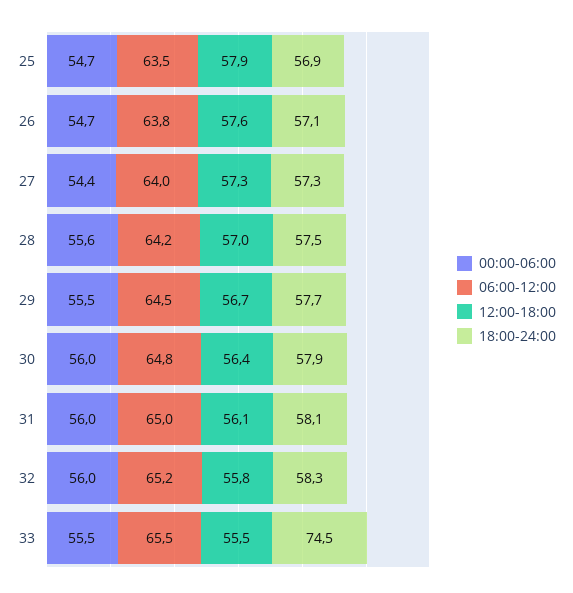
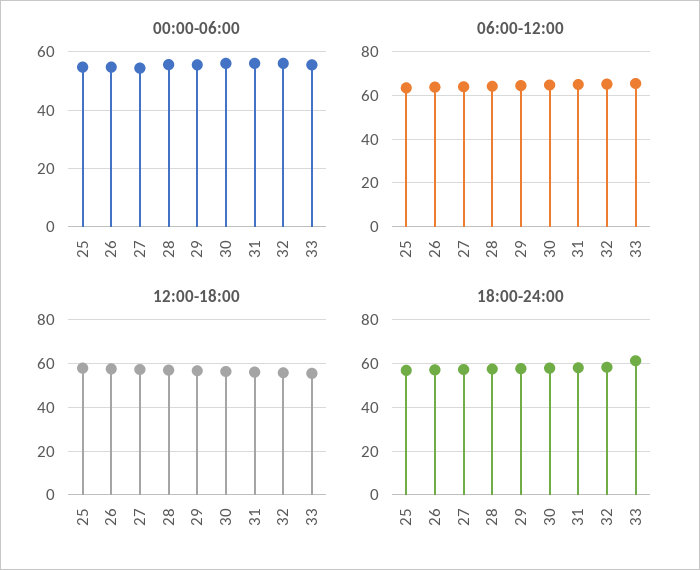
18:00-24:00, 33: 74.5 -> 60

